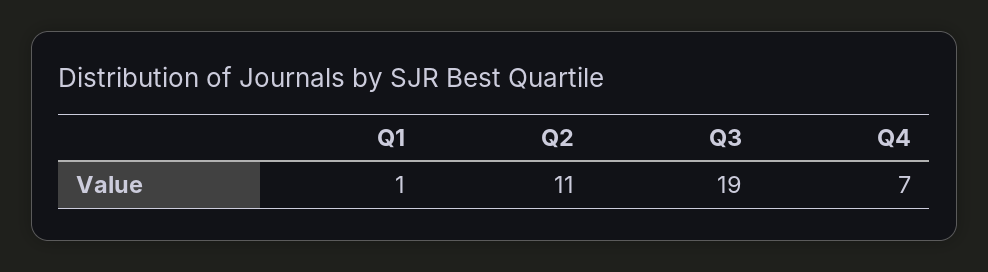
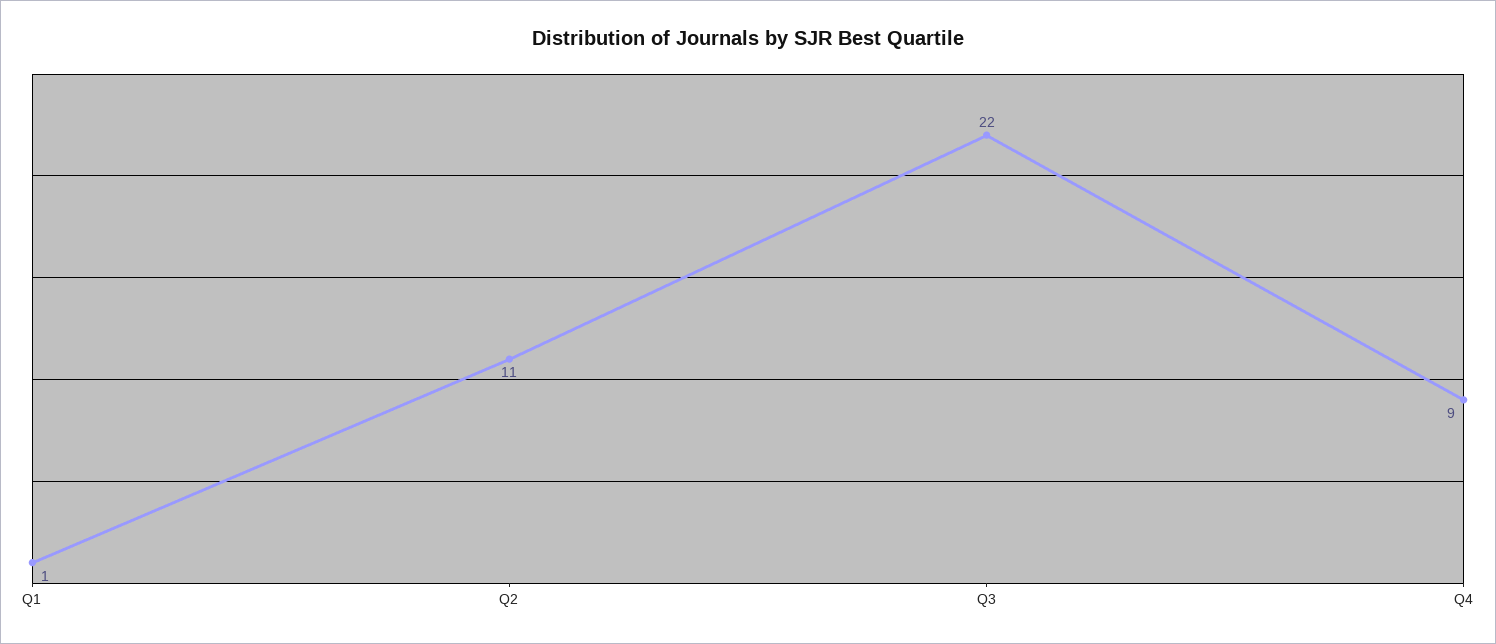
Q3: 19 -> 22
Q4: 7 -> 9

